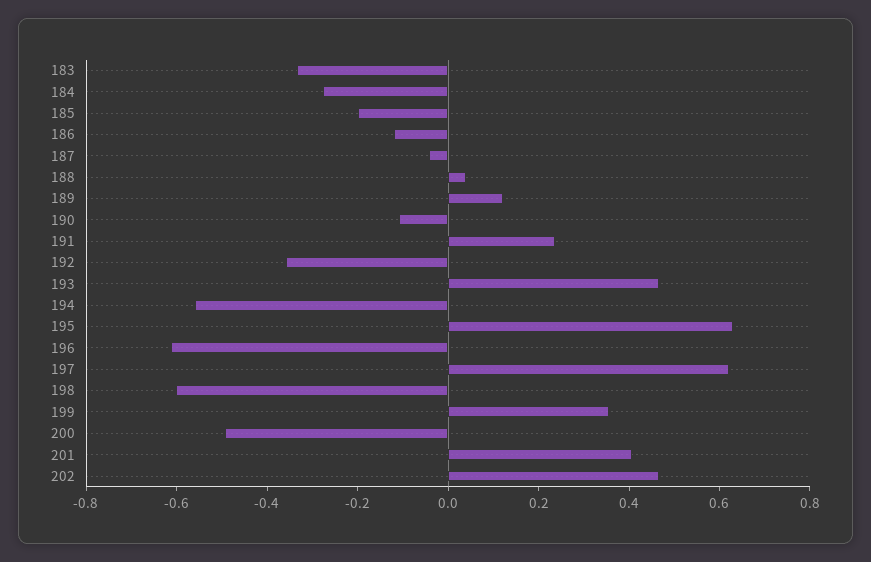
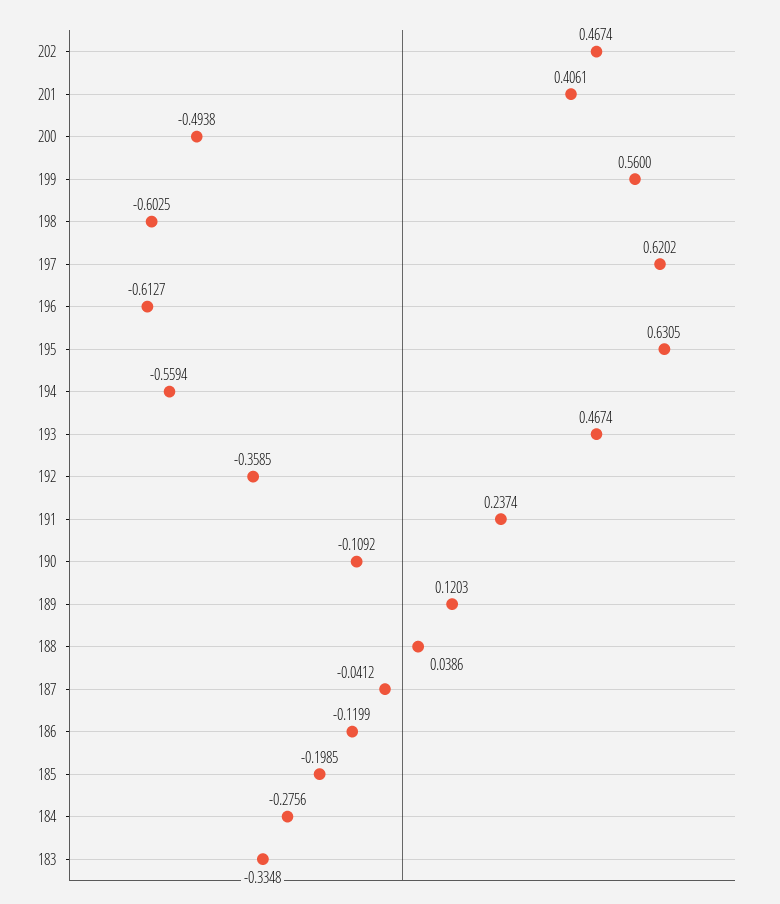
199: 0.35 -> 0.56

